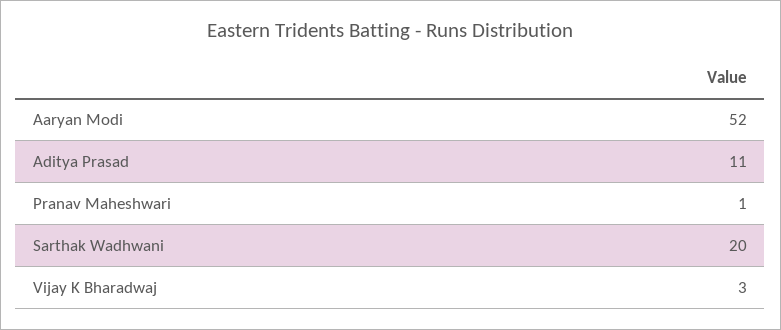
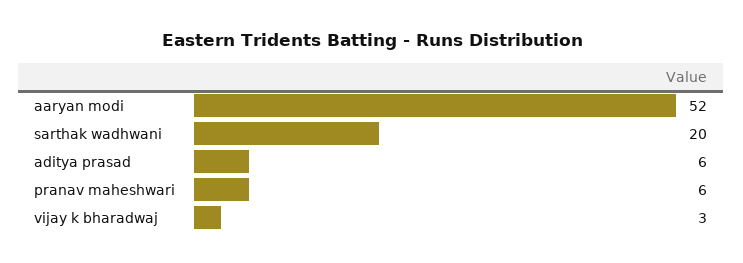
Aditya Prasad: 11 -> 6
Pranav Maheshwari: 1 -> 6

